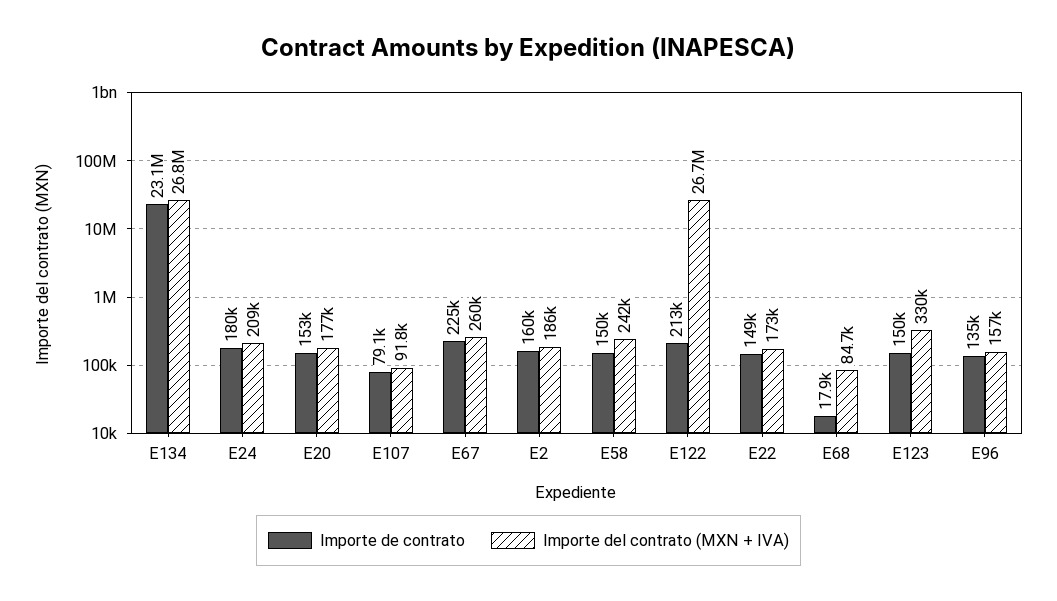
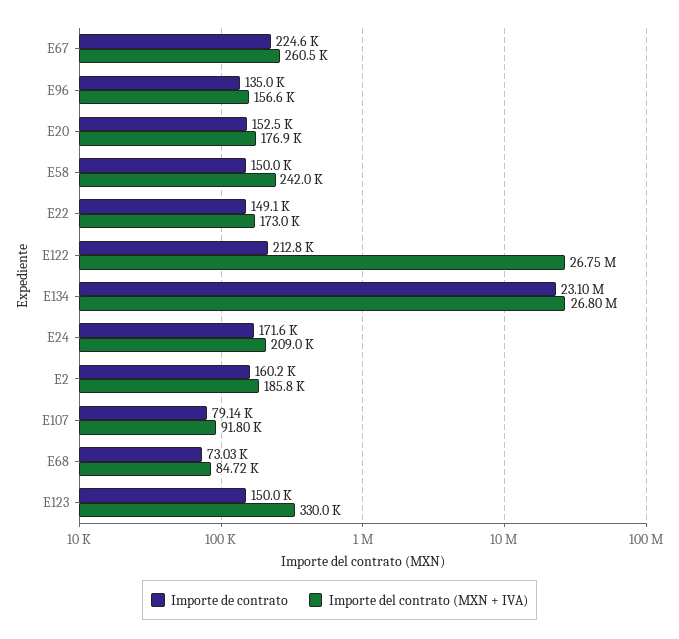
Importe de contrato, E24: 180000 -> 171600
Importe de contrato, E68: 17900 -> 73030

